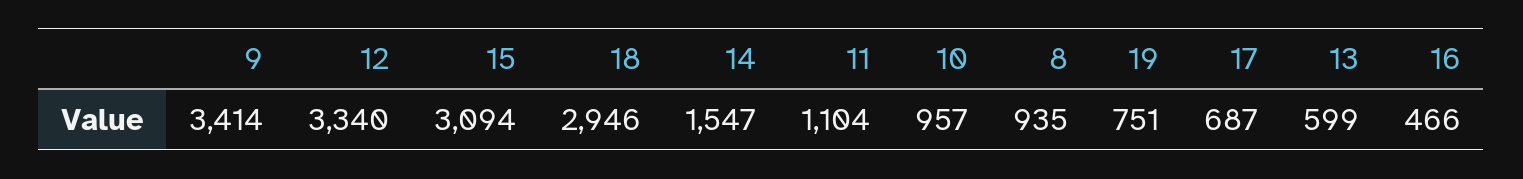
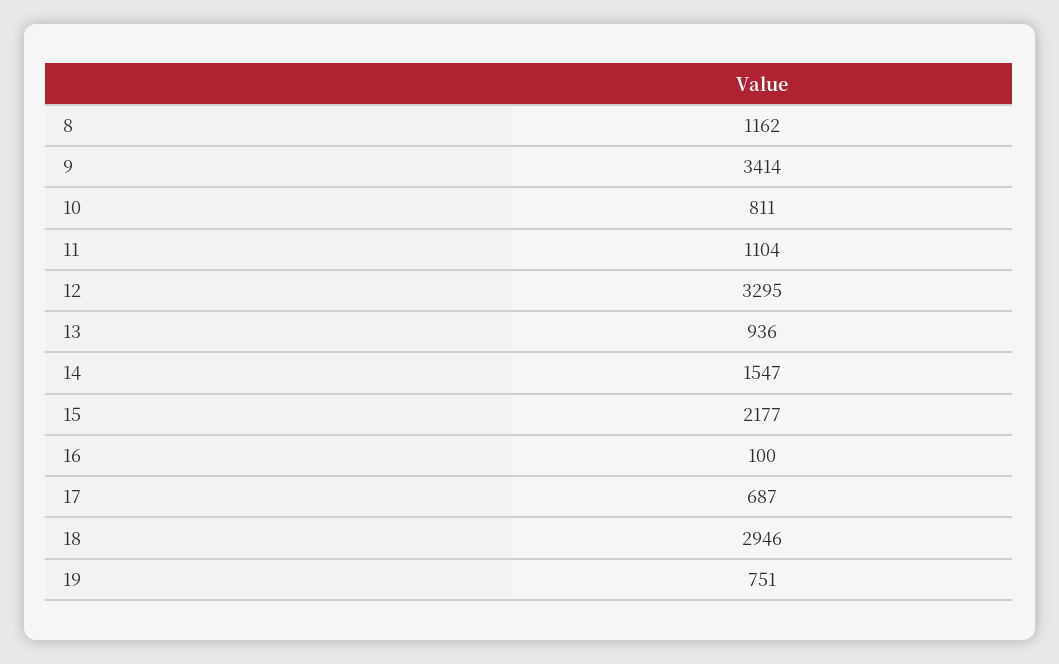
12: 3340 -> 3295
15: 3094 -> 2177
10: 957 -> 811
8: 935 -> 1162
13: 599 -> 936
16: 466 -> 100

